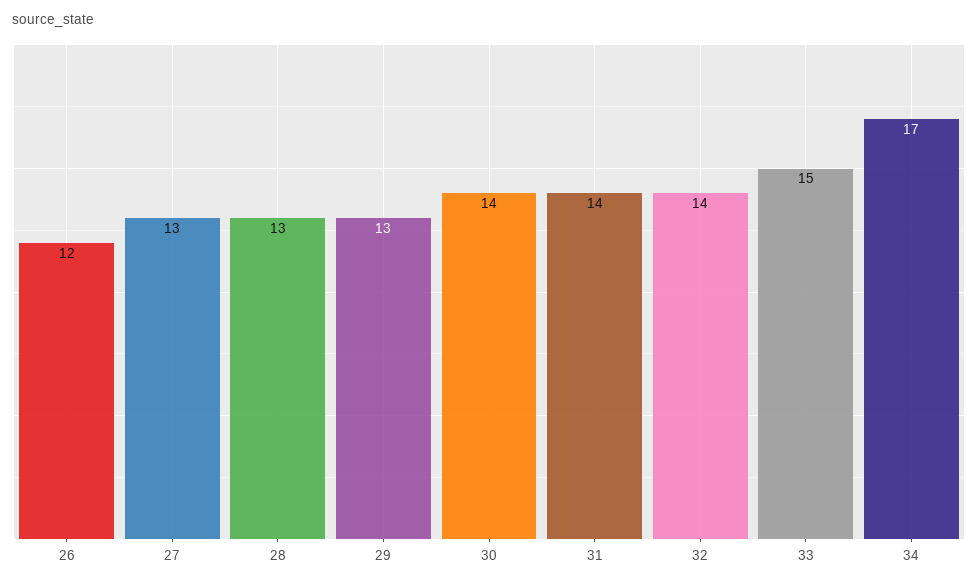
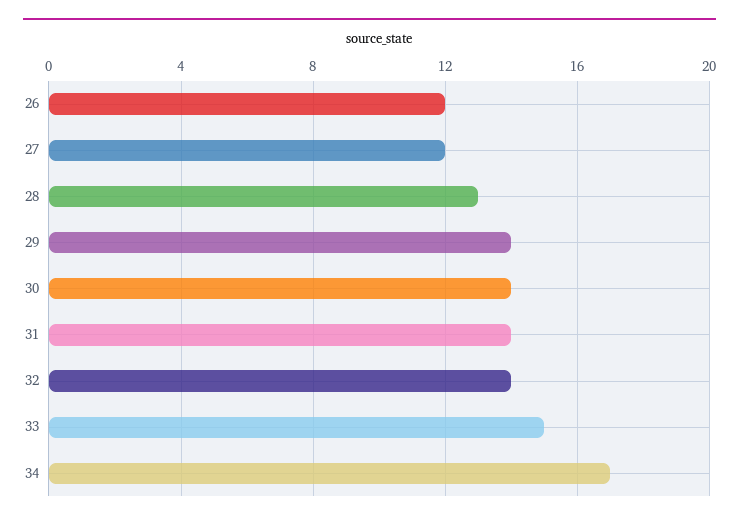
27: 13 -> 12
29: 13 -> 14

